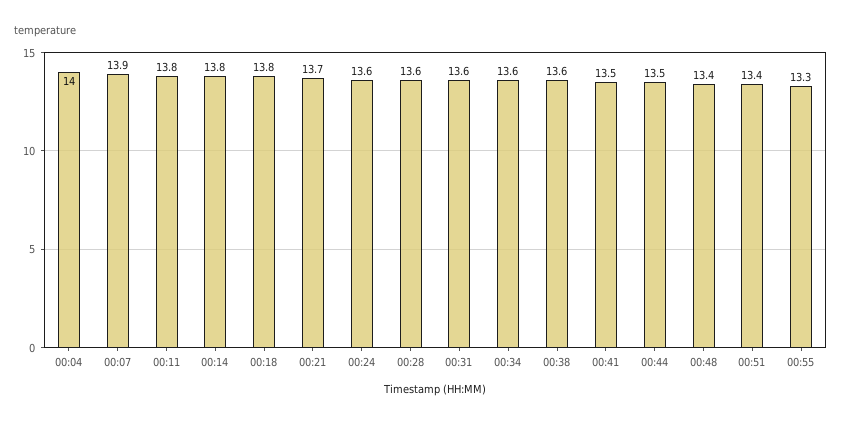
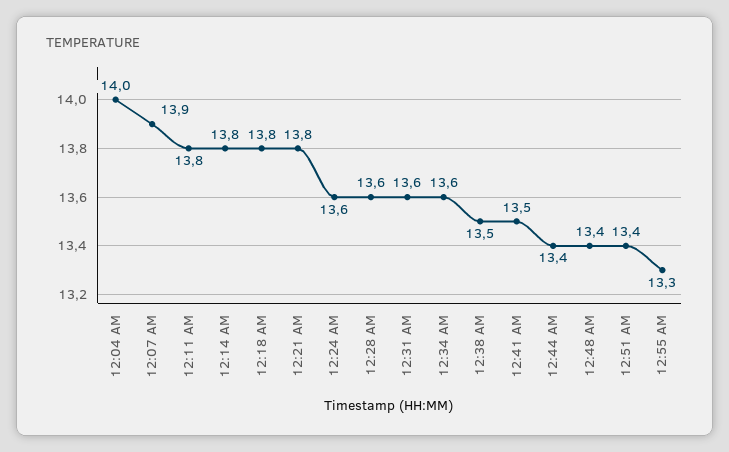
00:21: 13.7 -> 13.8
00:38: 13.6 -> 13.5
00:44: 13.5 -> 13.4

